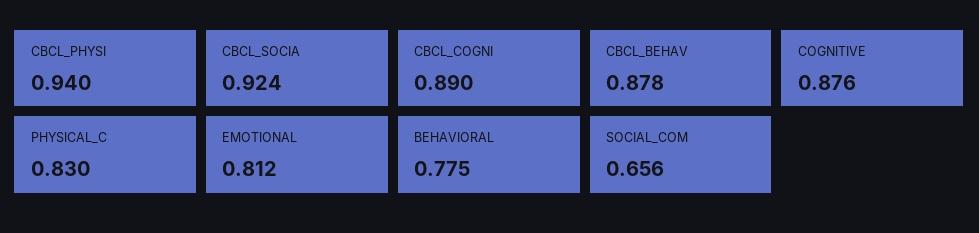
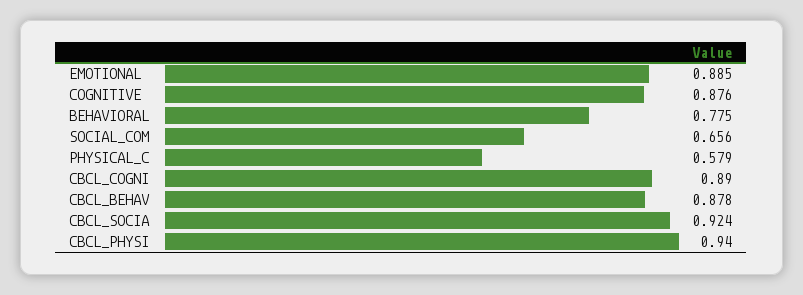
PHYSICAL_C: 0.83 -> 0.579
EMOTIONAL: 0.812 -> 0.885

